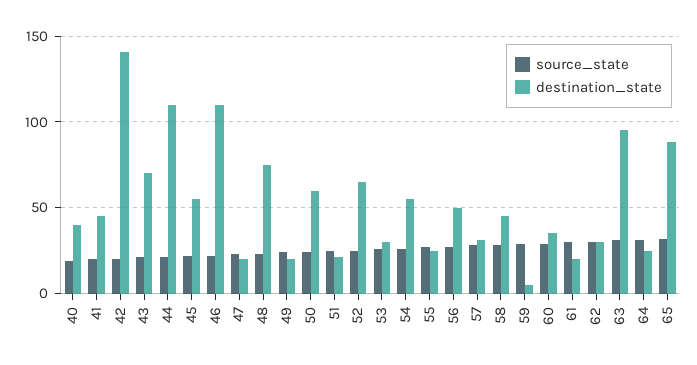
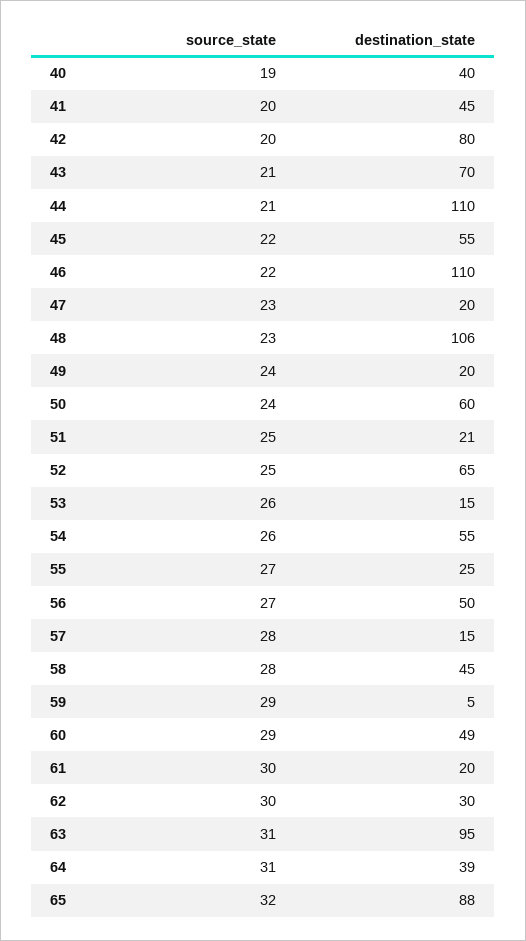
destination_state, 42: 140 -> 80
destination_state, 48: 75 -> 106
destination_state, 53: 30 -> 15
destination_state, 57: 30 -> 15
destination_state, 60: 35 -> 49
destination_state, 64: 25 -> 39

